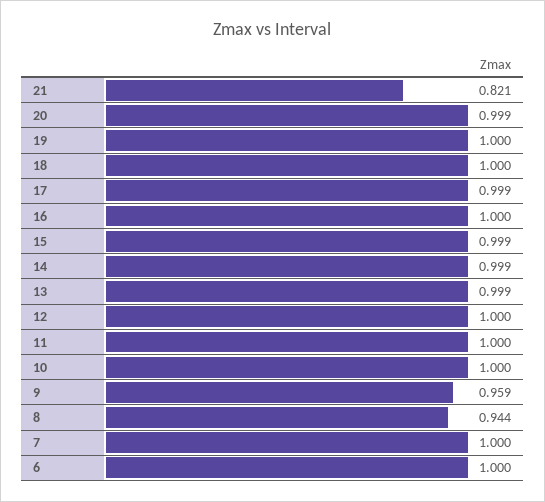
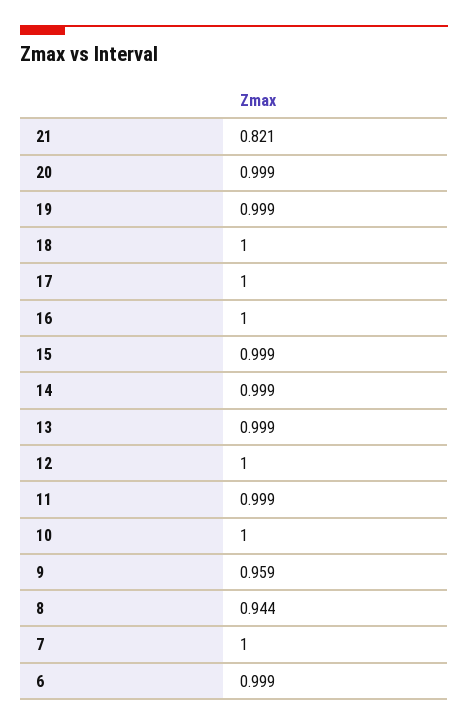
19: 1 -> 0.999
17: 0.999 -> 1
11: 1 -> 0.999
6: 1 -> 0.999

